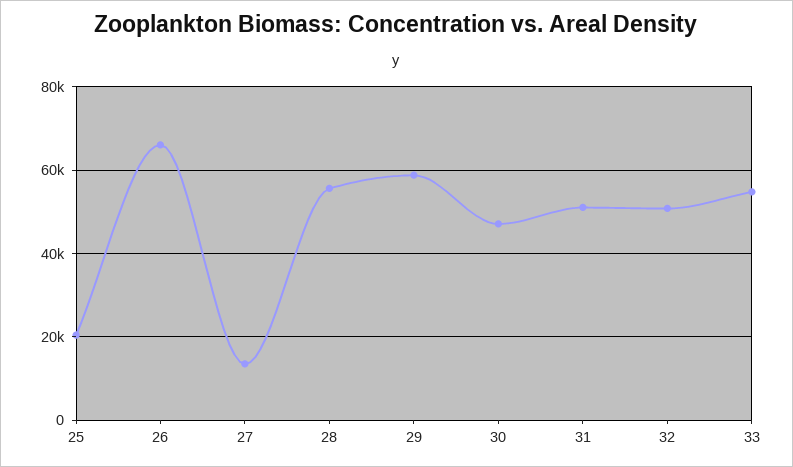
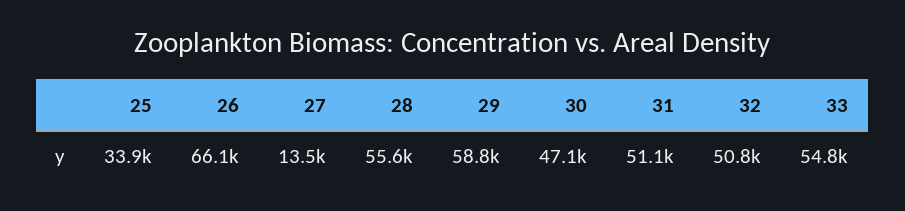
25: 20000 -> 33900

